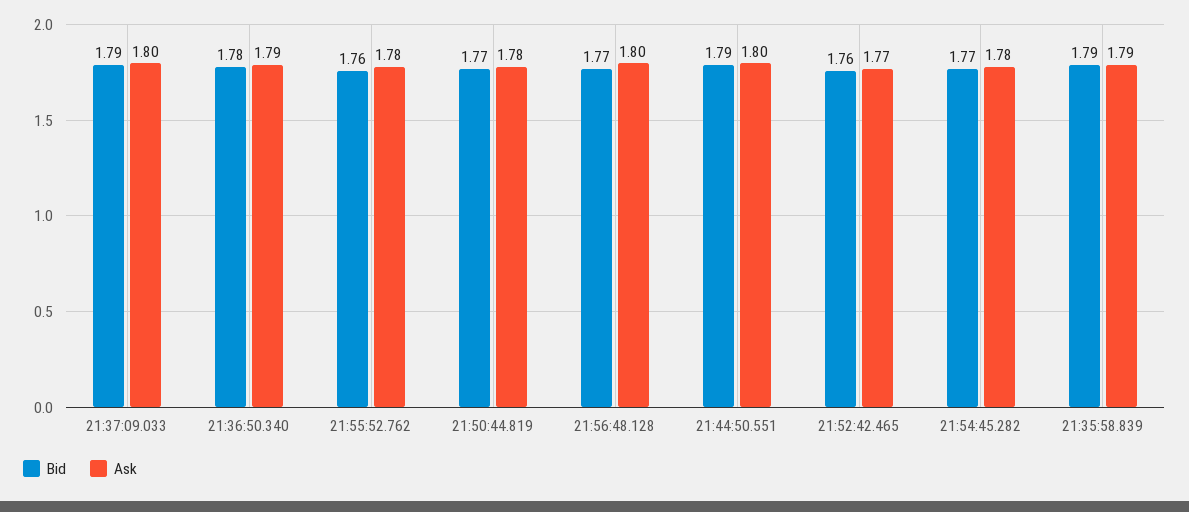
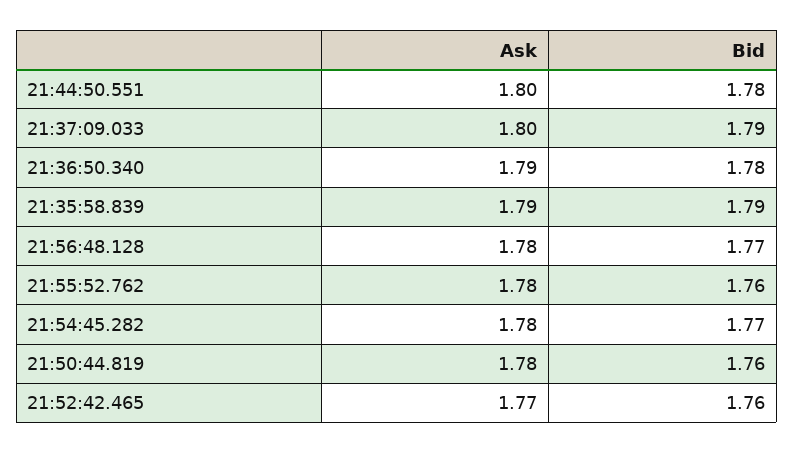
Bid, 21:50:44.819: 1.77 -> 1.76
Ask, 21:56:48.128: 1.8 -> 1.78
Bid, 21:44:50.551: 1.79 -> 1.78

